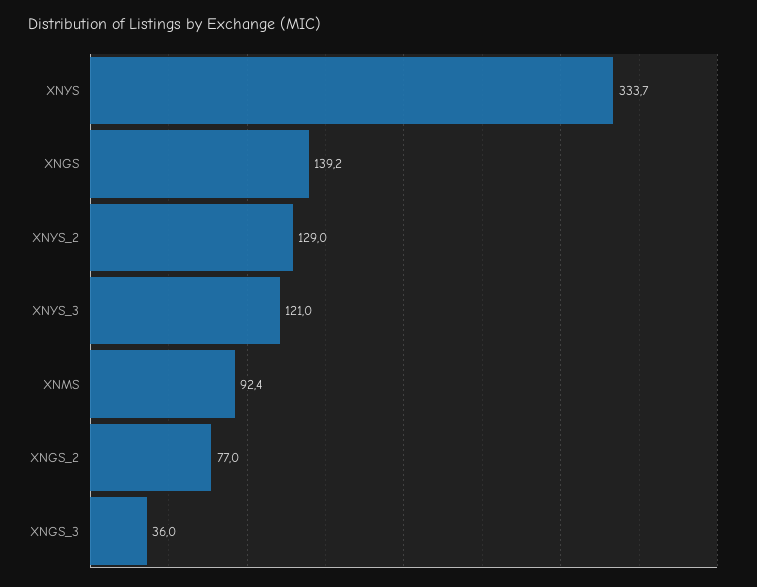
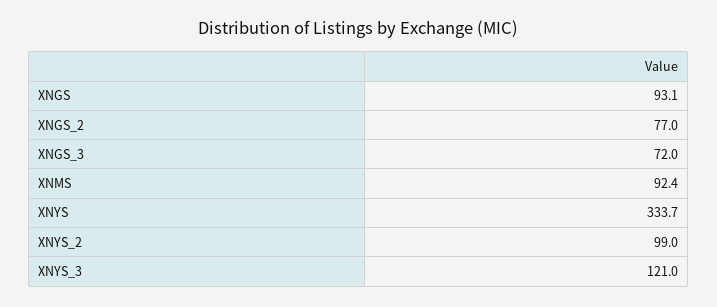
XNGS: 139.2 -> 93.1
XNYS_2: 129 -> 99
XNGS_3: 36 -> 72

